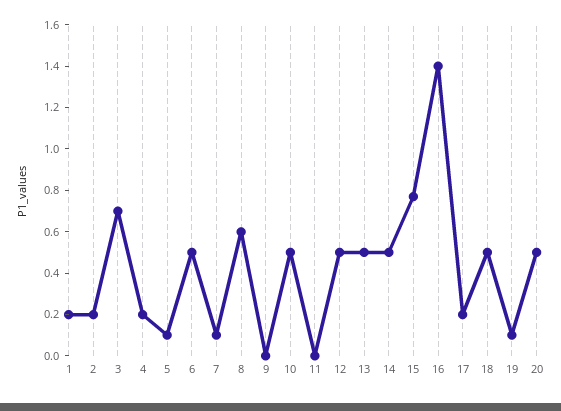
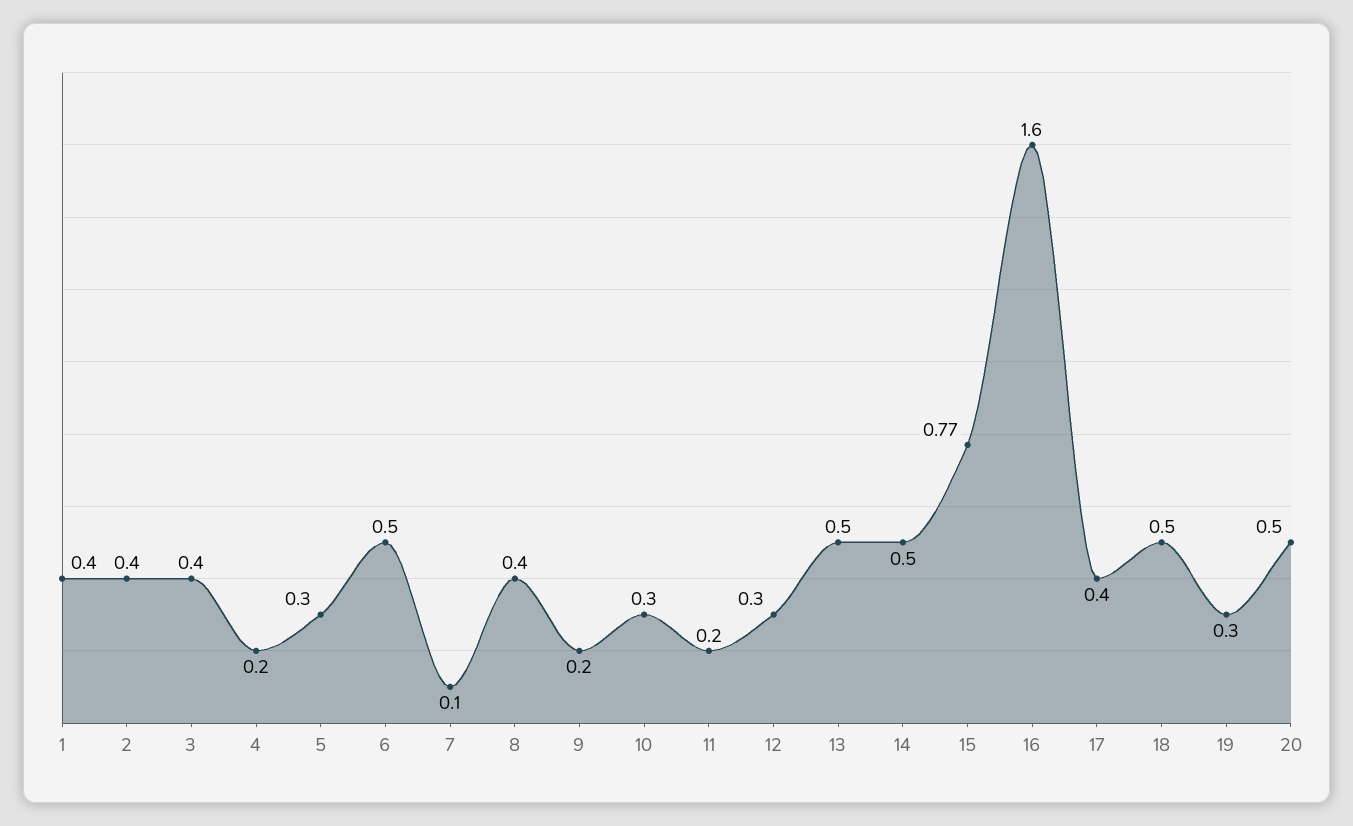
1: 0.2 -> 0.4
2: 0.2 -> 0.4
3: 0.7 -> 0.4
5: 0.1 -> 0.3
8: 0.6 -> 0.4
9: 0 -> 0.2
10: 0.5 -> 0.3
11: 0 -> 0.2
12: 0.5 -> 0.3
16: 1.4 -> 1.6
17: 0.2 -> 0.4
19: 0.1 -> 0.3

